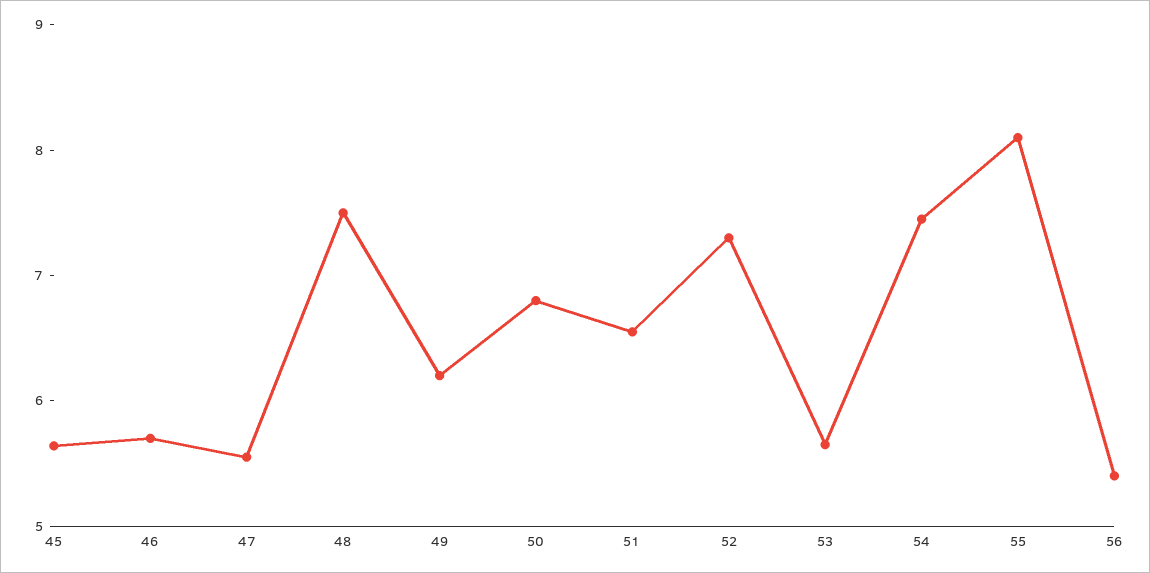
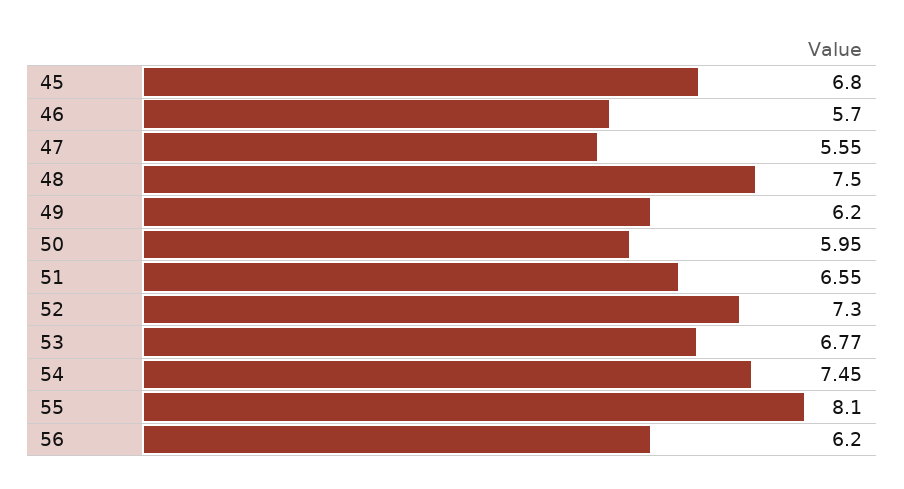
45: 5.6 -> 6.8
50: 6.8 -> 5.95
53: 5.6 -> 6.77
56: 5.4 -> 6.2

